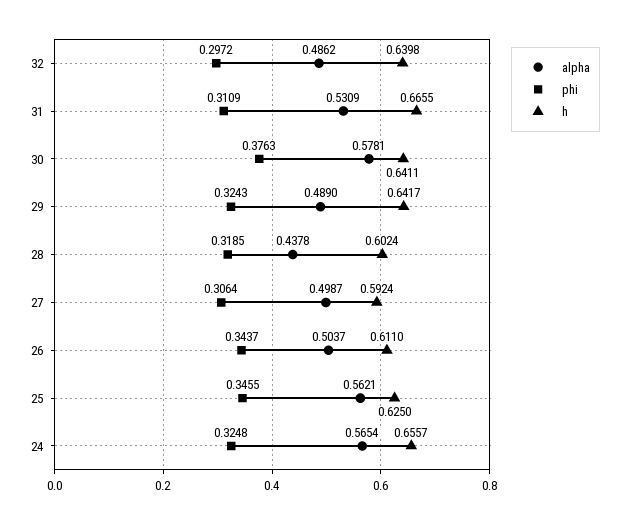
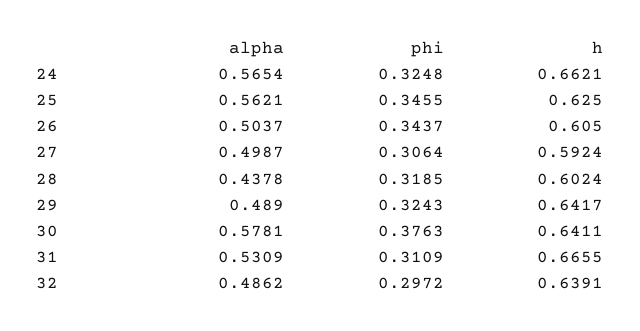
h, 32: 0.6398 -> 0.6391
h, 26: 0.611 -> 0.605
h, 24: 0.6557 -> 0.6621

